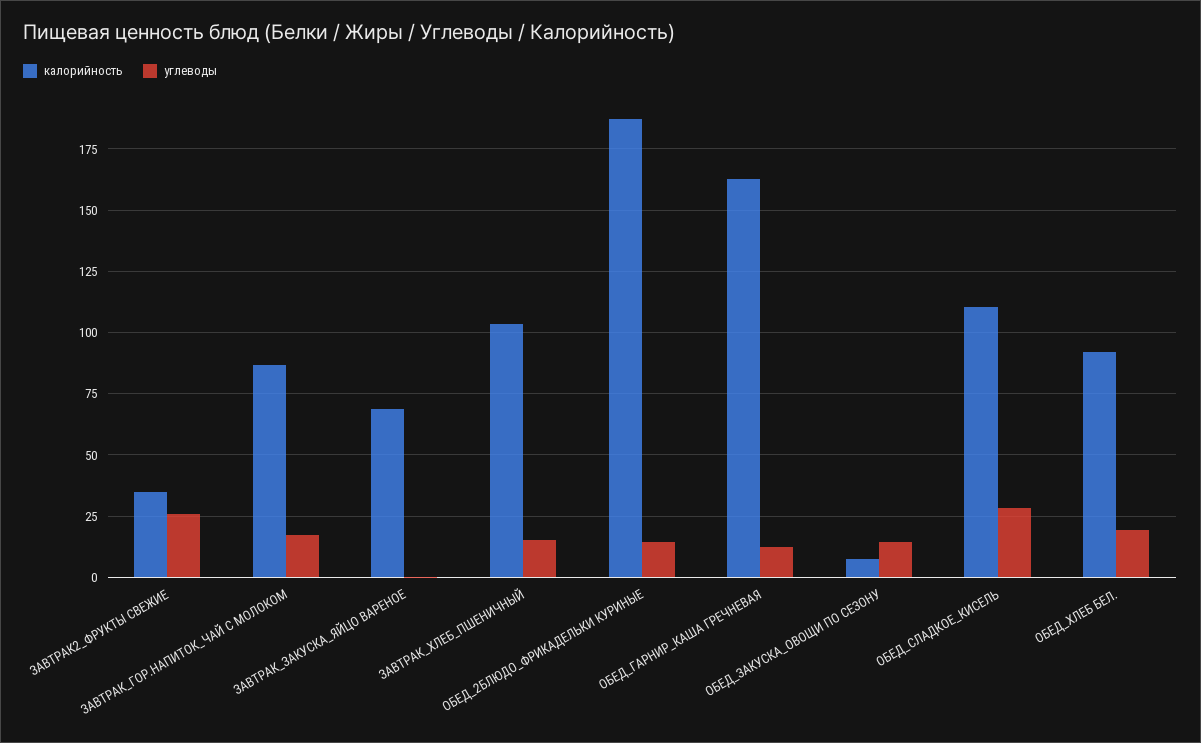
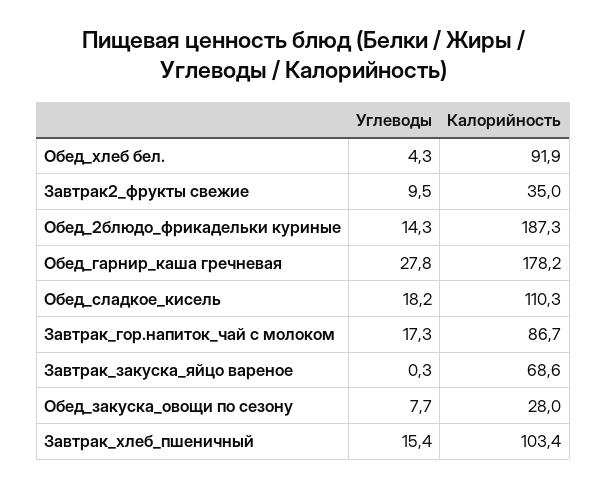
углеводы, ЗАВТРАК2_ФРУКТЫ СВЕЖИЕ: 25 -> 9.5
калорийность, ОБЕД_ГАРНИР_КАША ГРЕЧНЕВАЯ: 162.5 -> 178.2
углеводы, ОБЕД_ГАРНИР_КАША ГРЕЧНЕВАЯ: 12.5 -> 27.8
калорийность, ОБЕД_ЗАКУСКА_ОВОЩИ ПО СЕЗОНУ: 7.5 -> 28
углеводы, ОБЕД_ЗАКУСКА_ОВОЩИ ПО СЕЗОНУ: 15 -> 7.7
углеводы, ОБЕД_СЛАДКОЕ_КИСЕЛЬ: 27.5 -> 18.2
углеводы, ОБЕД_ХЛЕБ БЕЛ.: 20 -> 4.3

